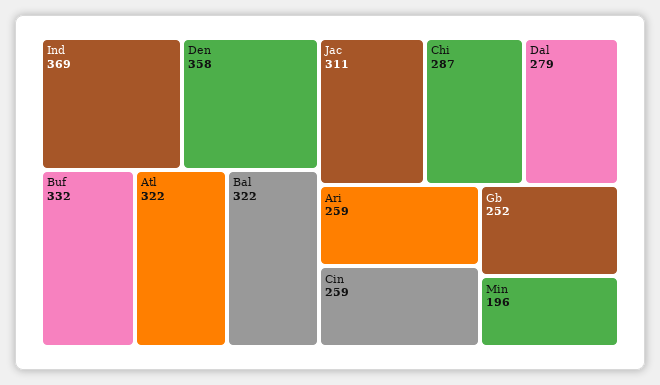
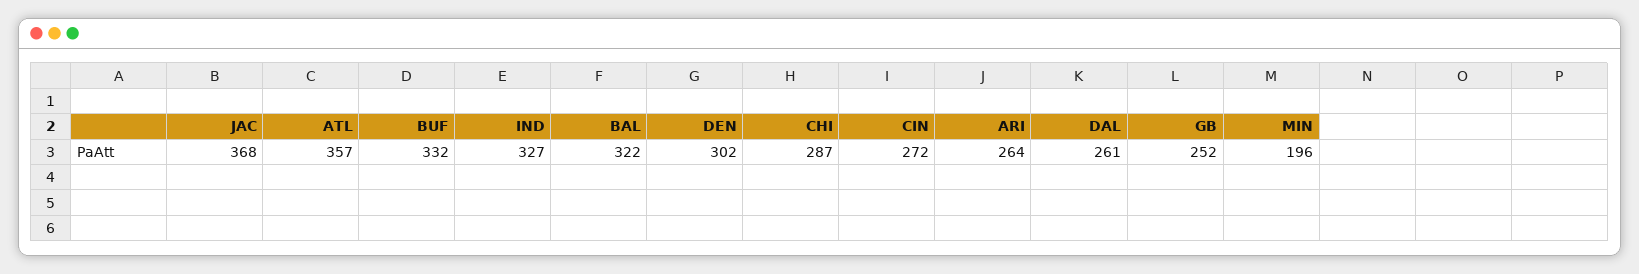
Ind: 369 -> 327
Den: 358 -> 302
Atl: 322 -> 357
Jac: 311 -> 368
Dal: 279 -> 261
Ari: 259 -> 264
Cin: 259 -> 272

